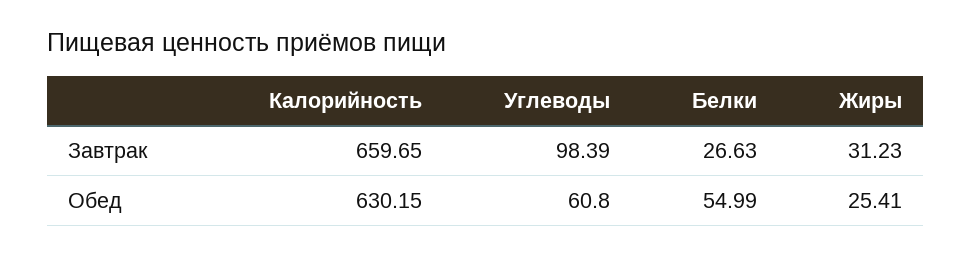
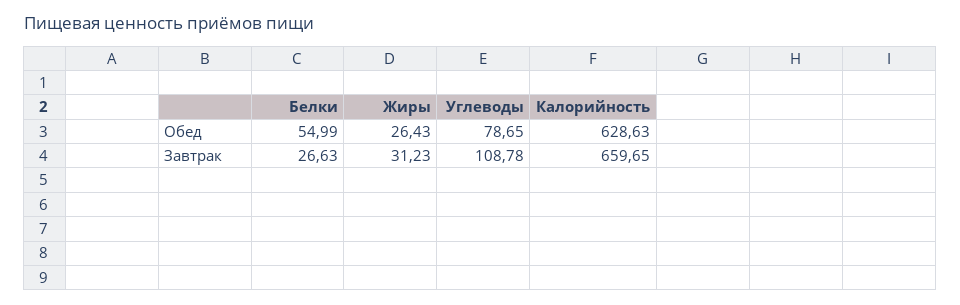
Углеводы, Завтрак: 98.39 -> 108.78
Калорийность, Обед: 630.15 -> 628.63
Углеводы, Обед: 60.8 -> 78.65
Жиры, Обед: 25.41 -> 26.43

